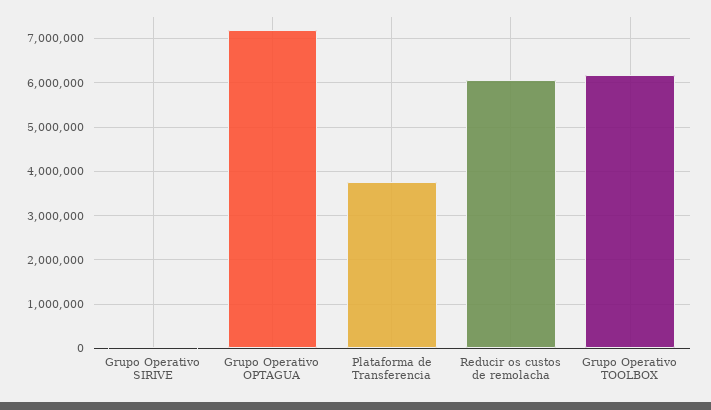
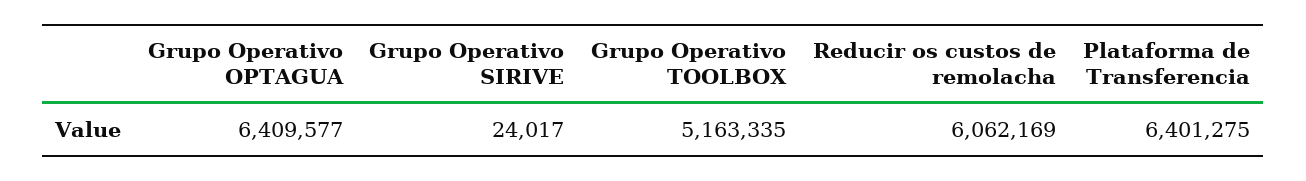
Grupo Operativo OPTAGUA: 7200000 -> 6409577
Plataforma de Transferencia: 3800000 -> 6401275
Grupo Operativo TOOLBOX: 6200000 -> 5163335

